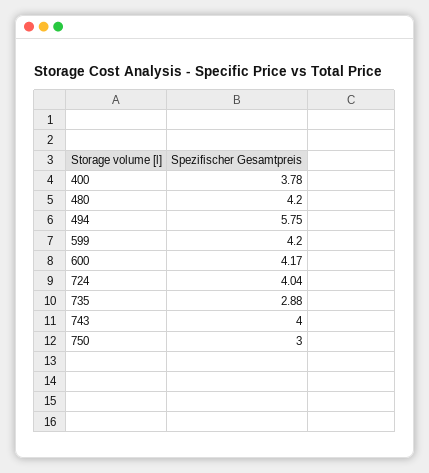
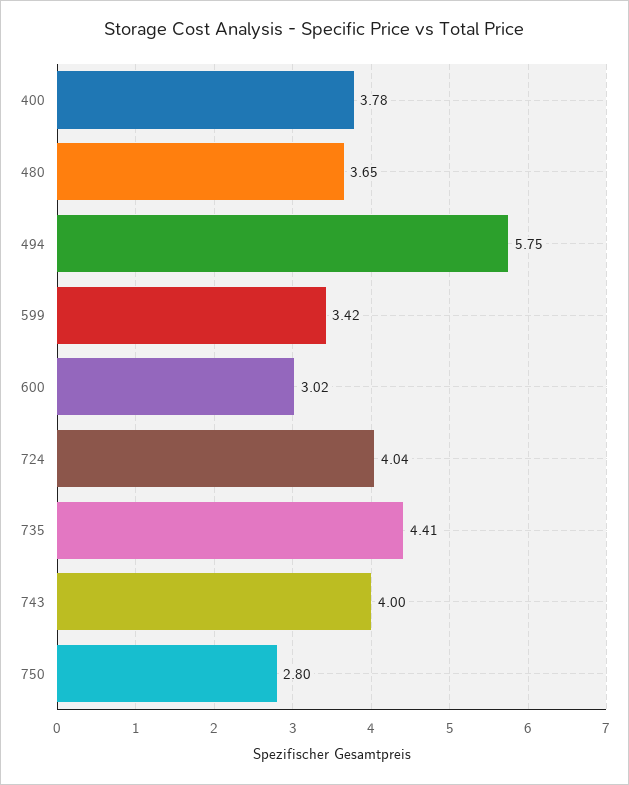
480: 4.2 -> 3.65
599: 4.2 -> 3.42
600: 4.17 -> 3.02
735: 2.88 -> 4.41
750: 3 -> 2.8

